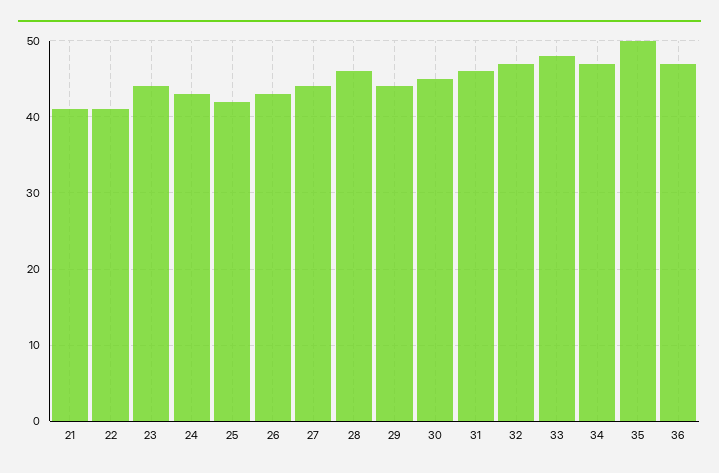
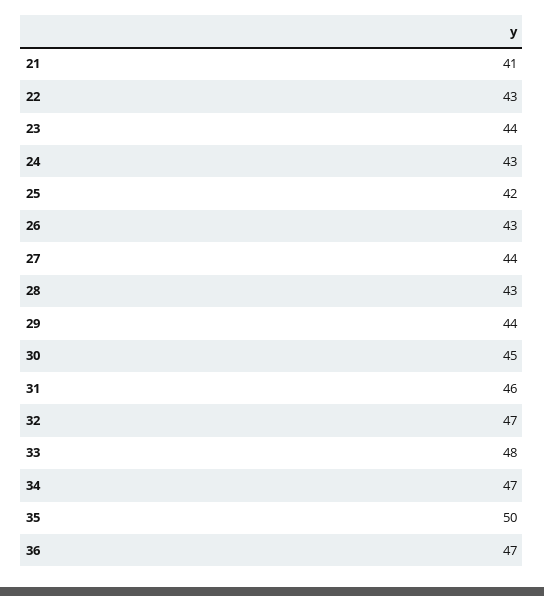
22: 41 -> 43
28: 46 -> 43

